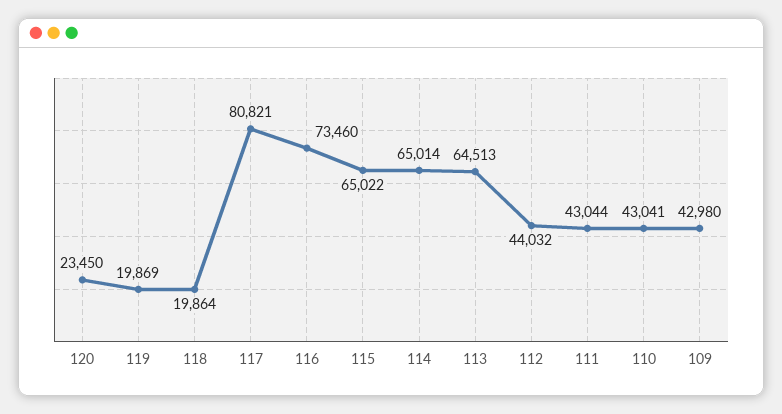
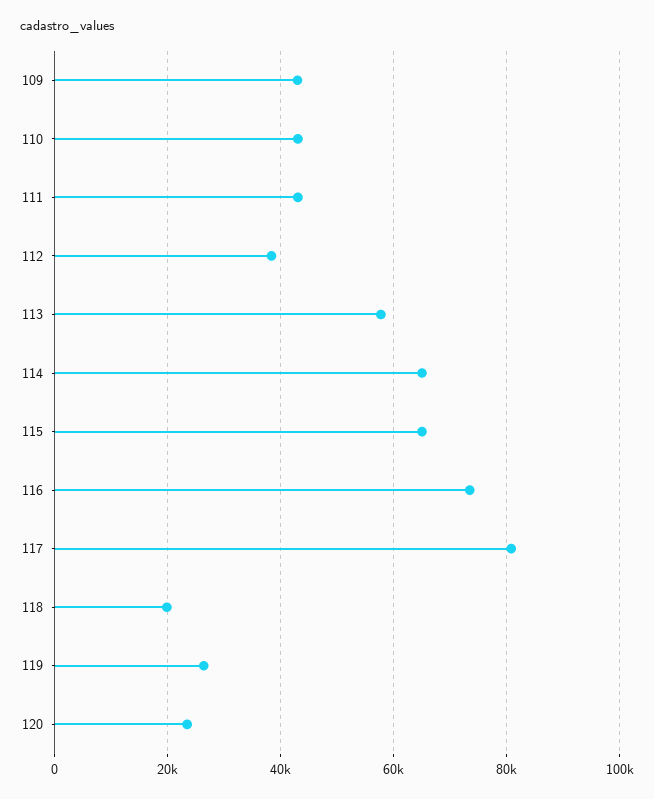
119: 19869 -> 26000
113: 64513 -> 58000
112: 44032 -> 38000

